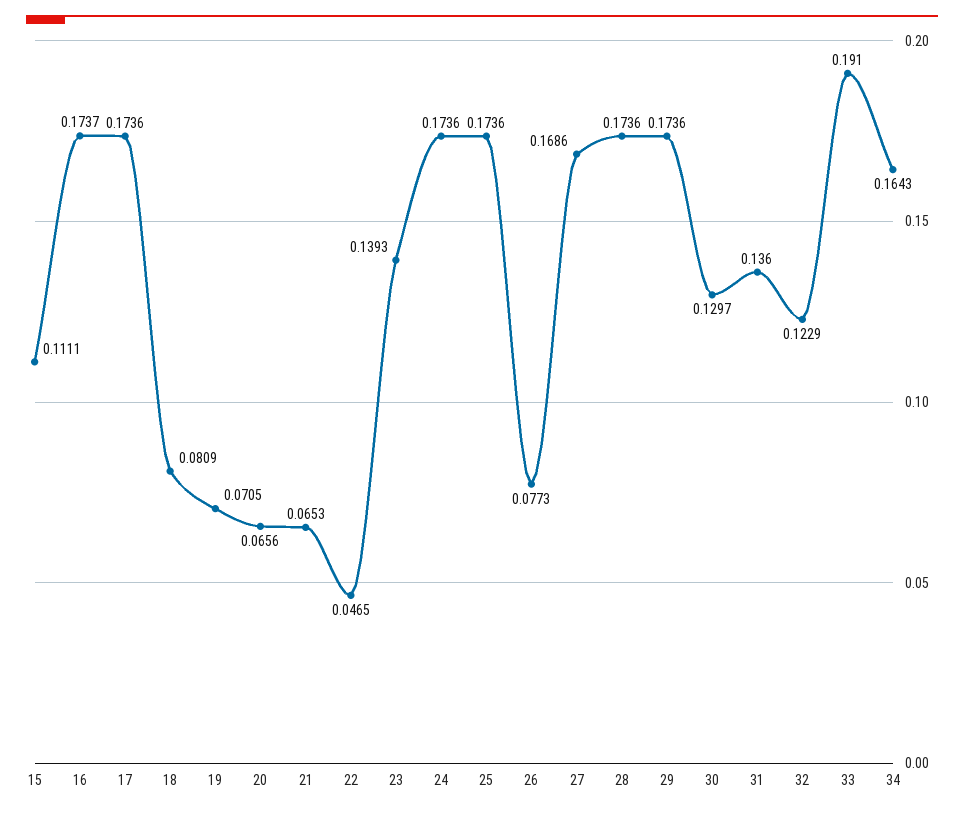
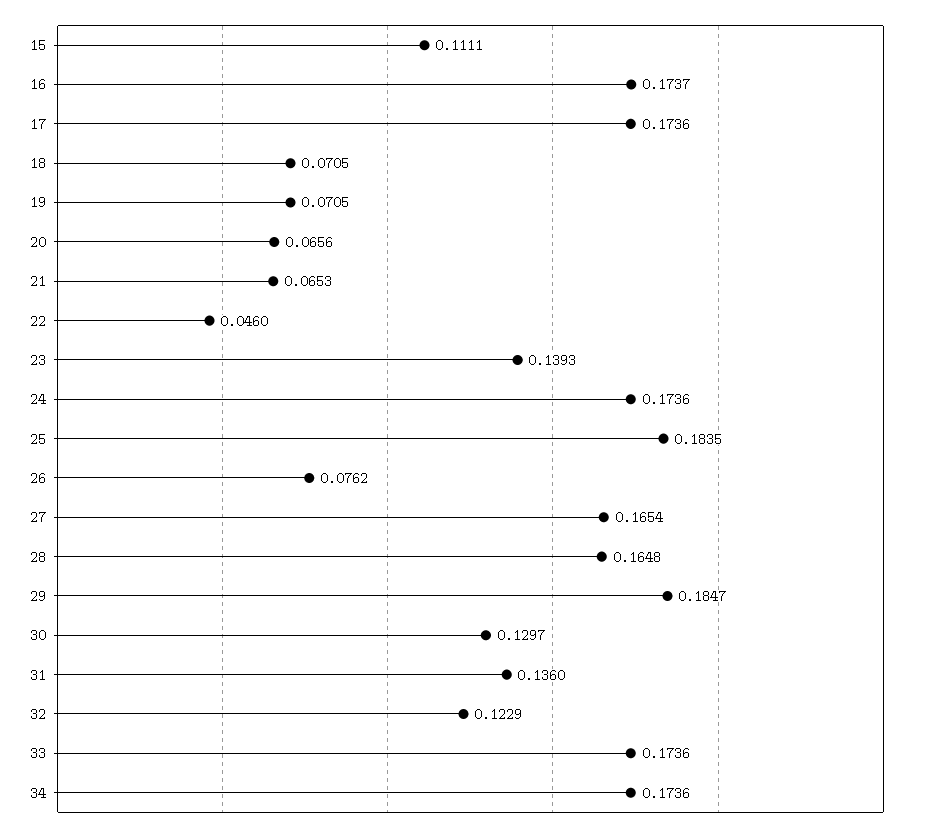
18: 0.0809 -> 0.0705
22: 0.0465 -> 0.046
25: 0.1736 -> 0.1835
26: 0.0773 -> 0.0762
27: 0.1686 -> 0.1654
28: 0.1736 -> 0.1648
29: 0.1736 -> 0.1847
33: 0.191 -> 0.1736
34: 0.1643 -> 0.1736

